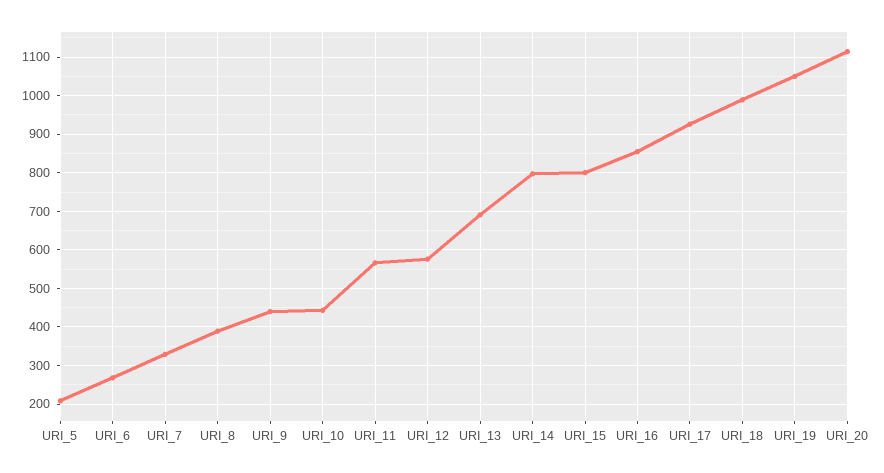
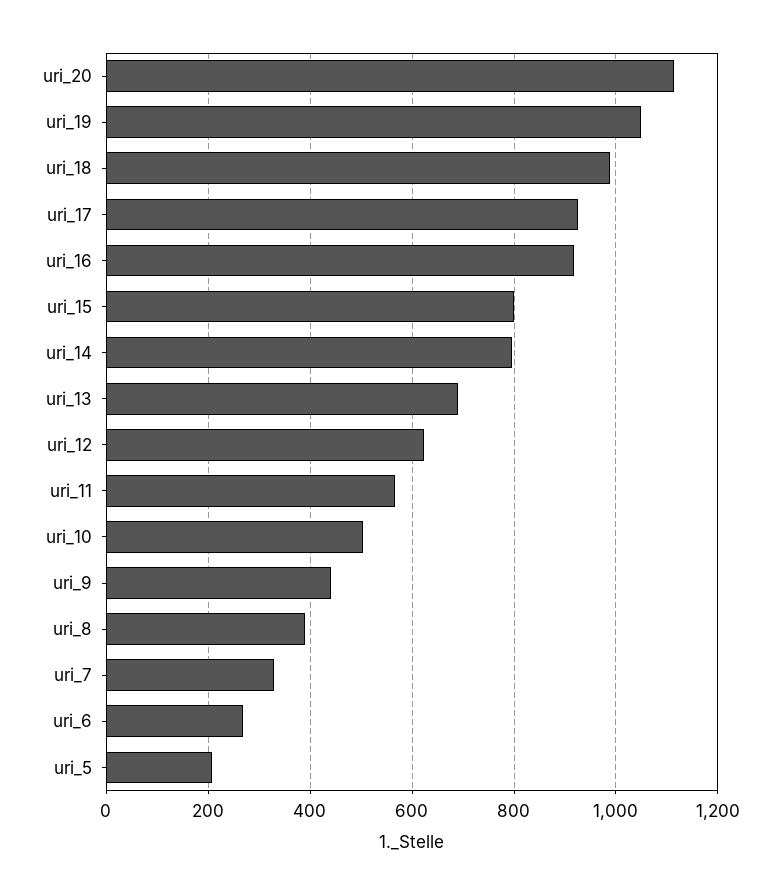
URI_10: 440 -> 500
URI_12: 580 -> 620
URI_16: 860 -> 920

